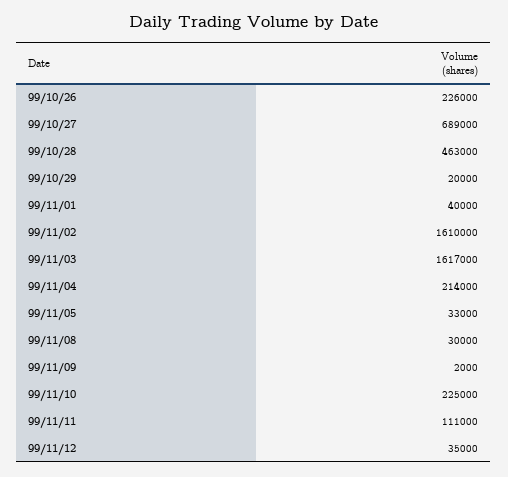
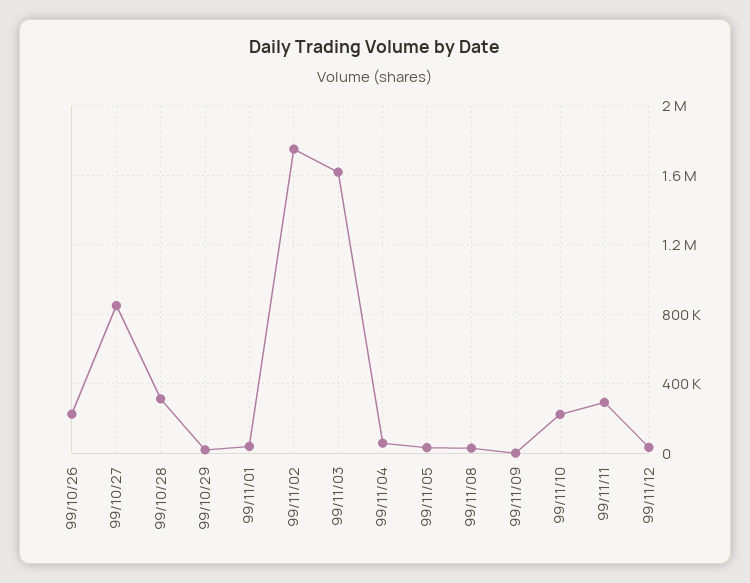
99/10/27: 689000 -> 850000
99/10/28: 463000 -> 300000
99/11/02: 1610000 -> 1750000
99/11/04: 214000 -> 50000
99/11/11: 111000 -> 300000

